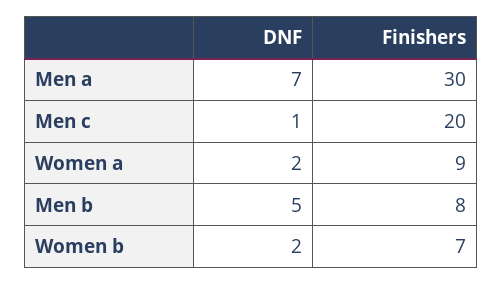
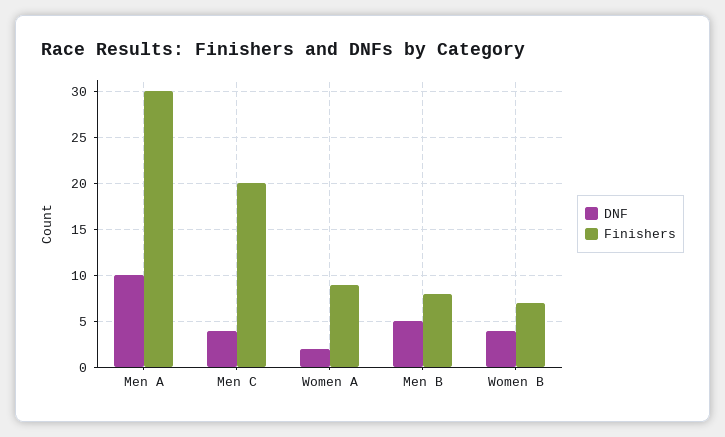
DNF, Men a: 7 -> 10
DNF, Men c: 1 -> 4
DNF, Women b: 2 -> 4

